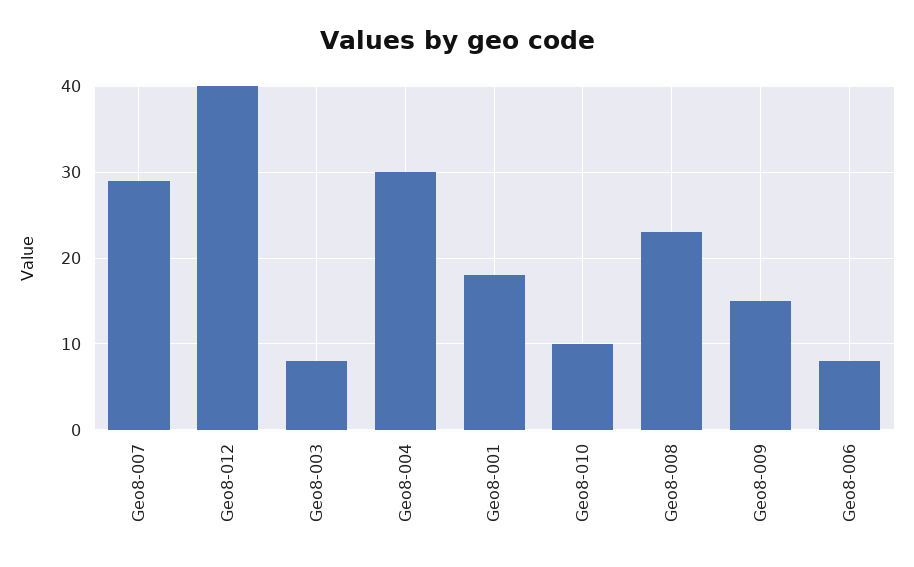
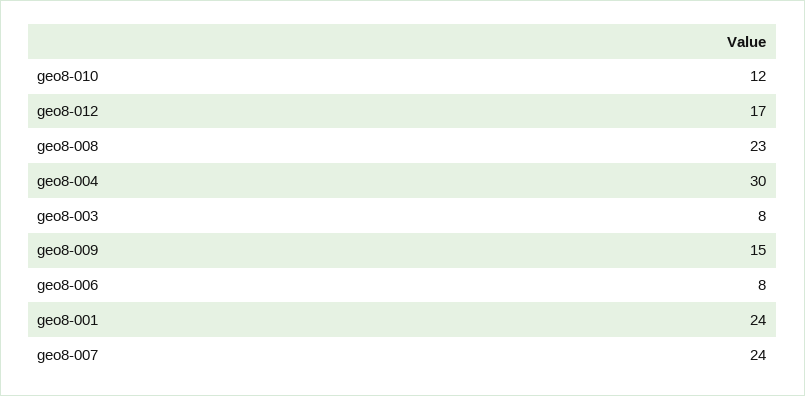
Geo8-007: 29 -> 24
Geo8-012: 40 -> 17
Geo8-001: 18 -> 24
Geo8-010: 10 -> 12

